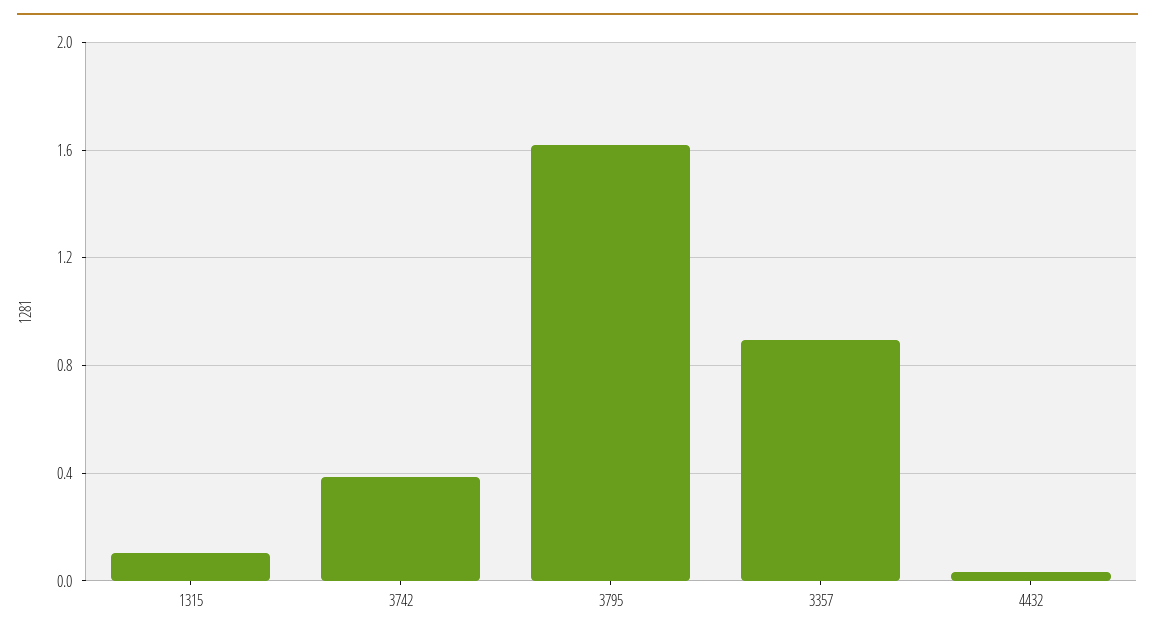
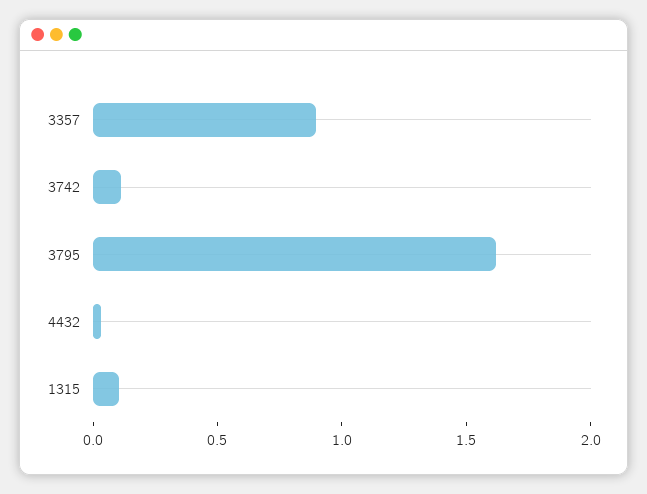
3742: 0.4 -> 0.1

